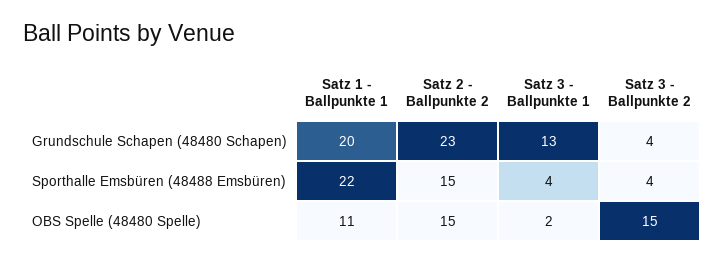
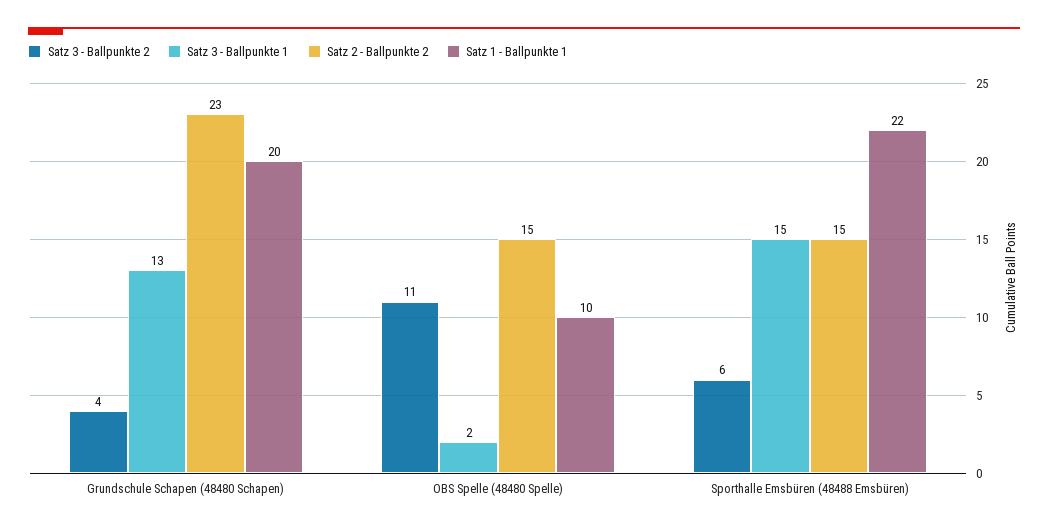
Satz 3 - Ballpunkte 1, Sporthalle Emsbüren (48488 Emsbüren): 4 -> 15
Satz 3 - Ballpunkte 2, Sporthalle Emsbüren (48488 Emsbüren): 4 -> 6
Satz 1 - Ballpunkte 1, OBS Spelle (48480 Spelle): 11 -> 10
Satz 3 - Ballpunkte 2, OBS Spelle (48480 Spelle): 15 -> 11

